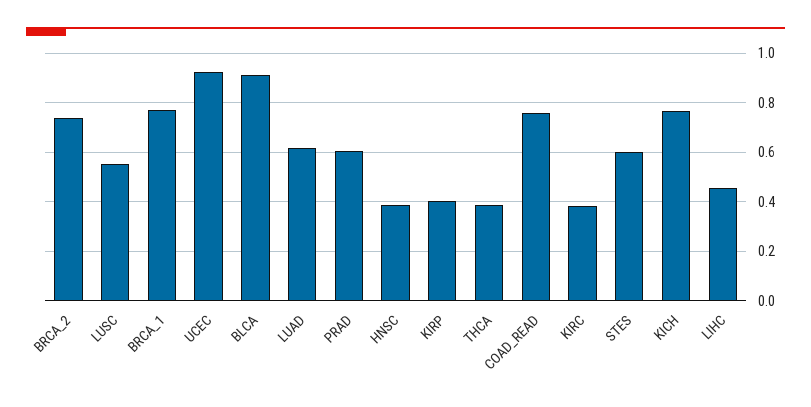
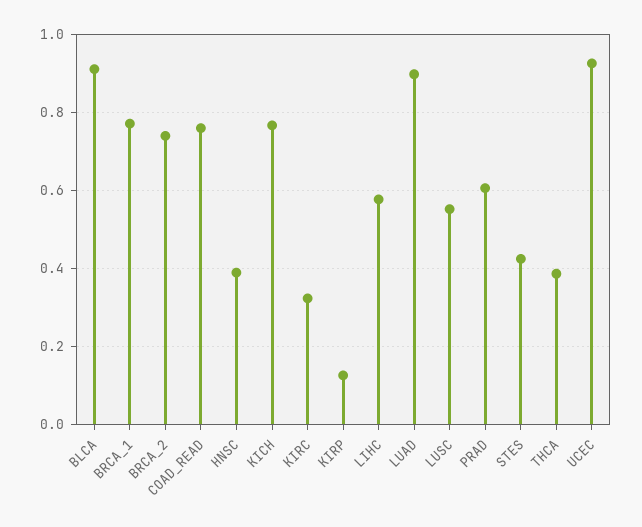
LUAD: 0.625 -> 0.9
KIRP: 0.4 -> 0.12
KIRC: 0.375 -> 0.32
STES: 0.6 -> 0.42
LIHC: 0.45 -> 0.58

